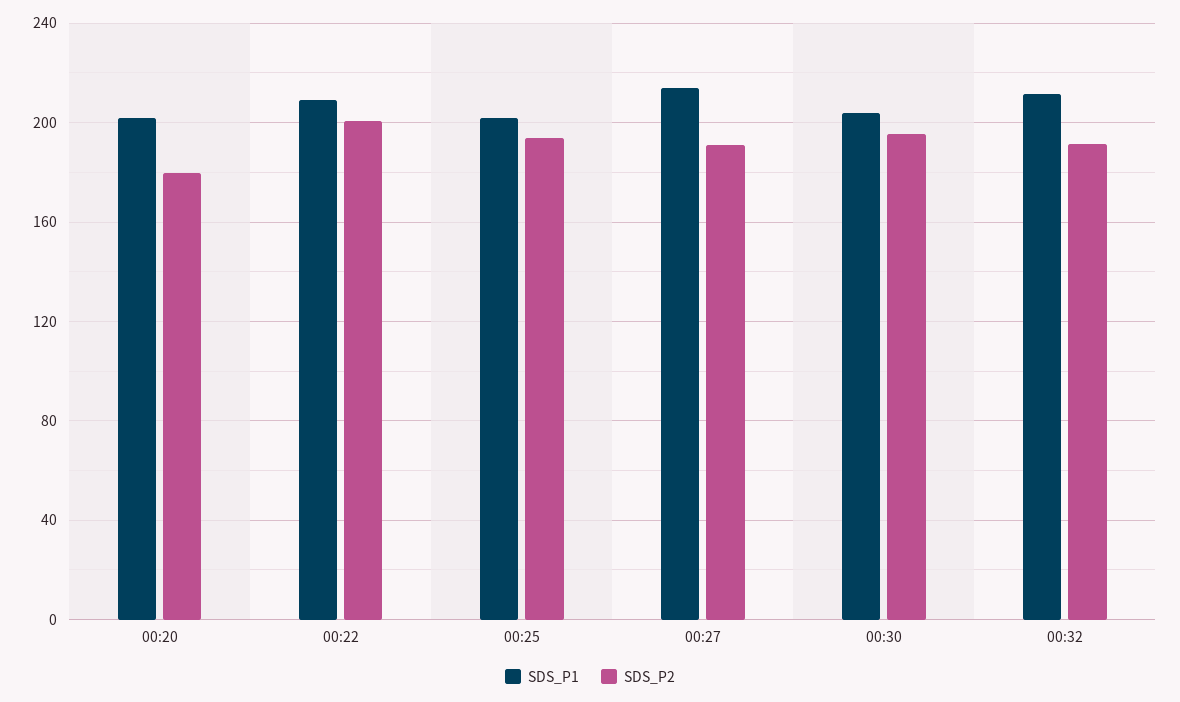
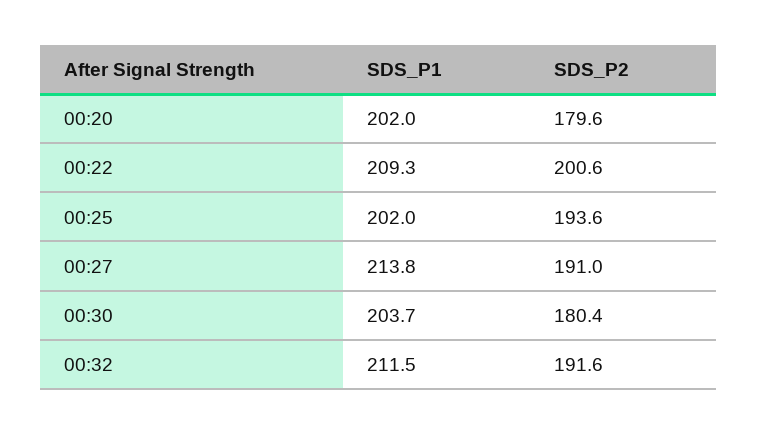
SDS_P2, 00:30: 195 -> 180.4

